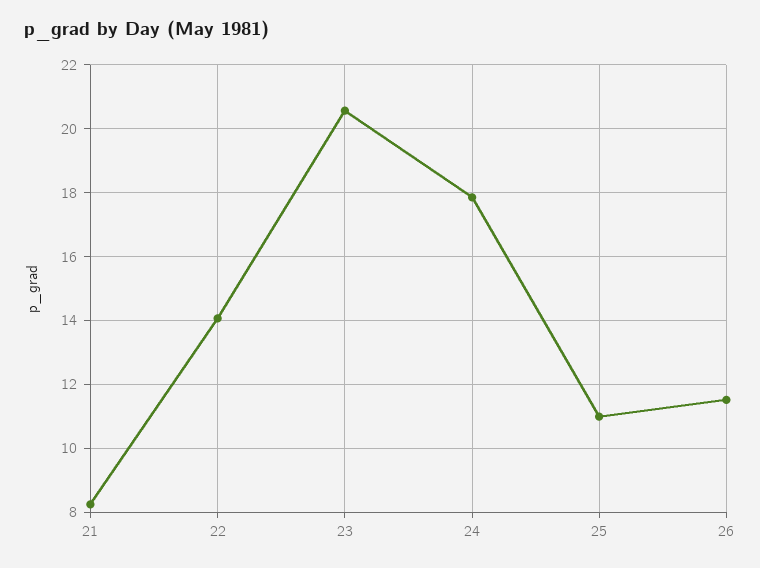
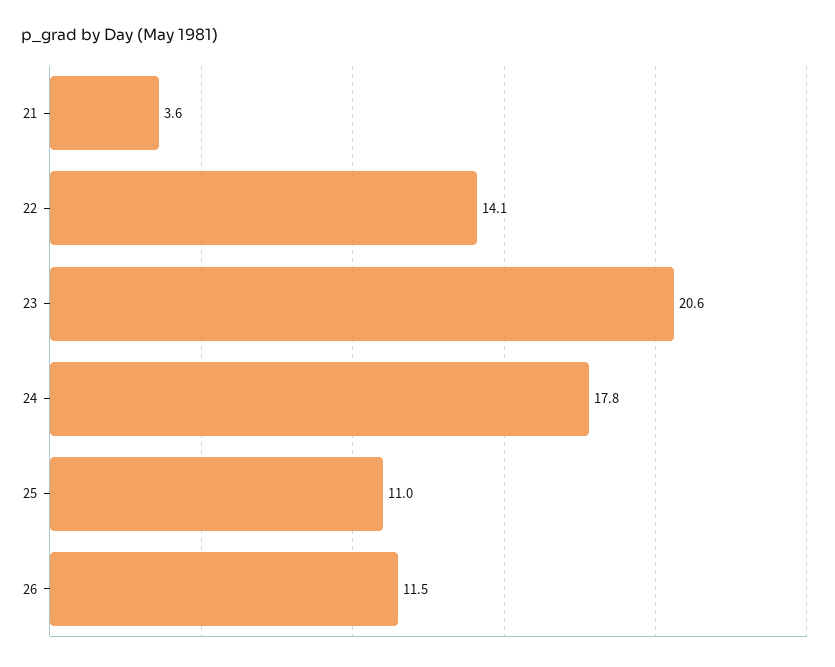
21: 8.2 -> 3.6

